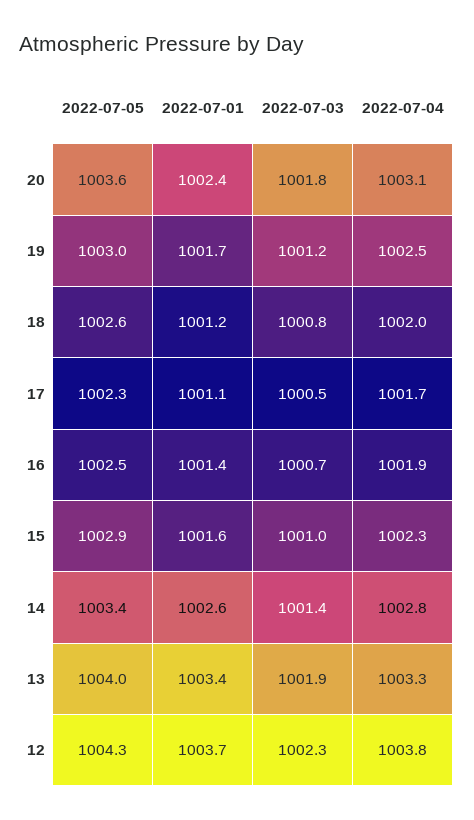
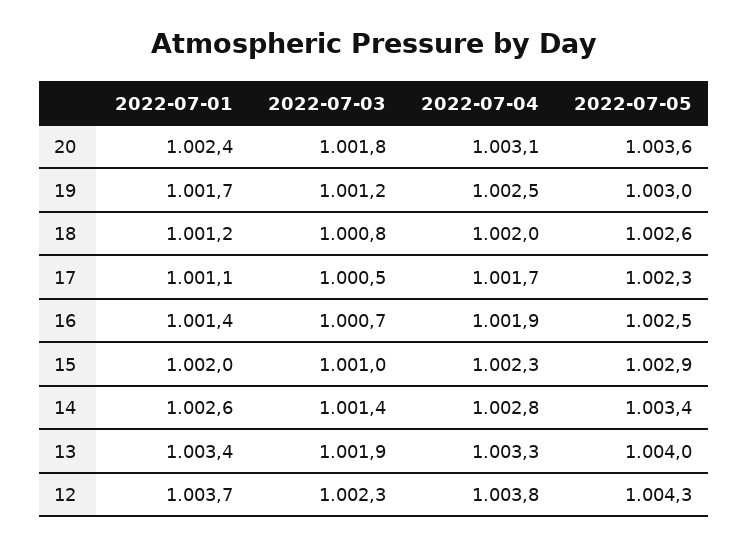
2022-07-01, 15: 1001.6 -> 1002

